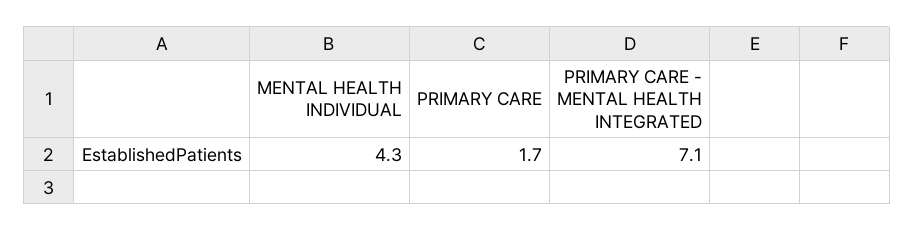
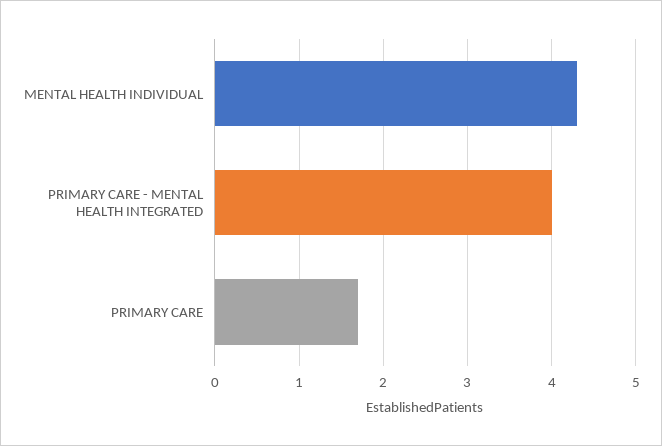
PRIMARY CARE - MENTAL HEALTH INTEGRATED: 7.1 -> 4

